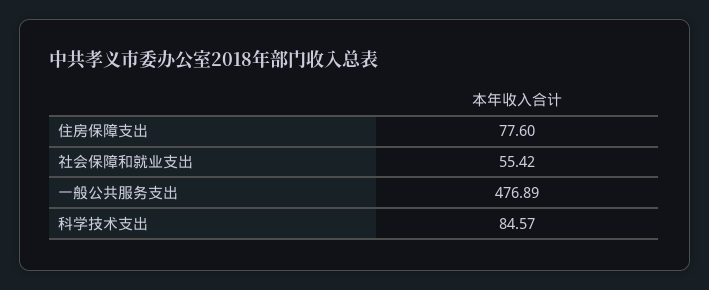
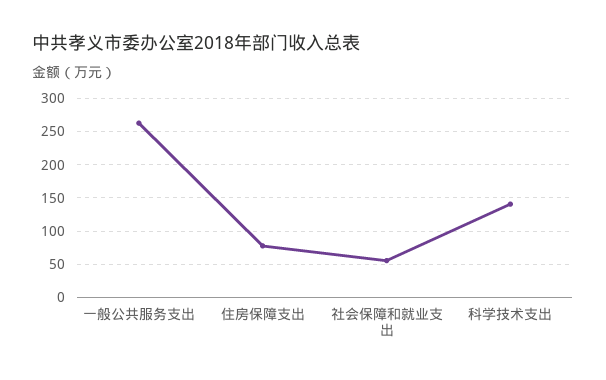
一般公共服务支出: 476.89 -> 260
科学技术支出: 84.57 -> 140

